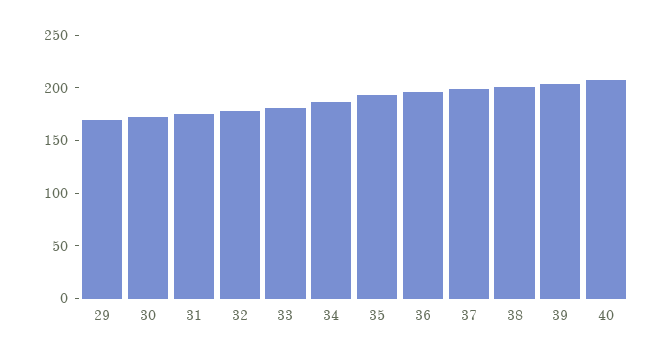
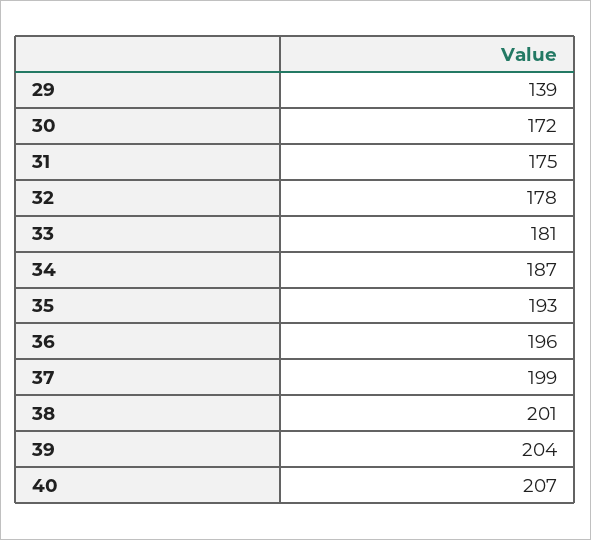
29: 170 -> 139

